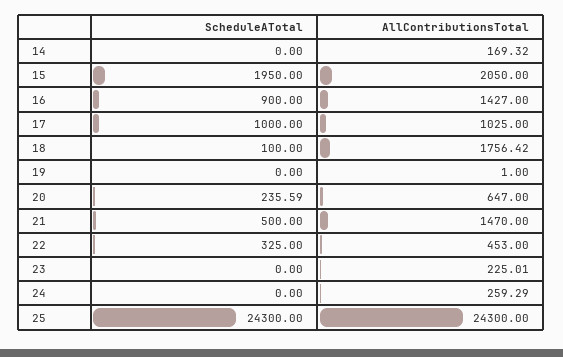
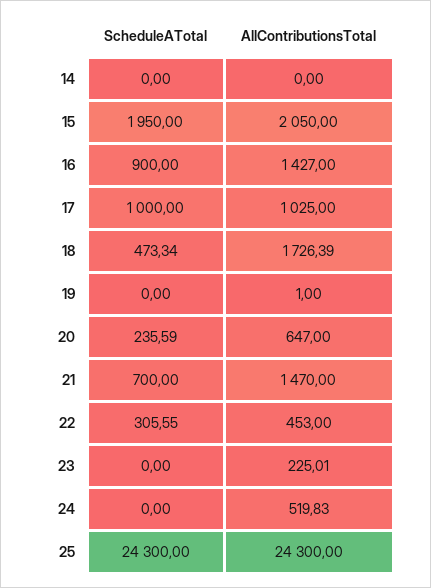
AllContributionsTotal, 14: 169.32 -> 0
ScheduleATotal, 18: 100 -> 473.34
AllContributionsTotal, 18: 1756.42 -> 1726.39
ScheduleATotal, 21: 500 -> 700
ScheduleATotal, 22: 325 -> 305.55
AllContributionsTotal, 24: 259.29 -> 519.83

